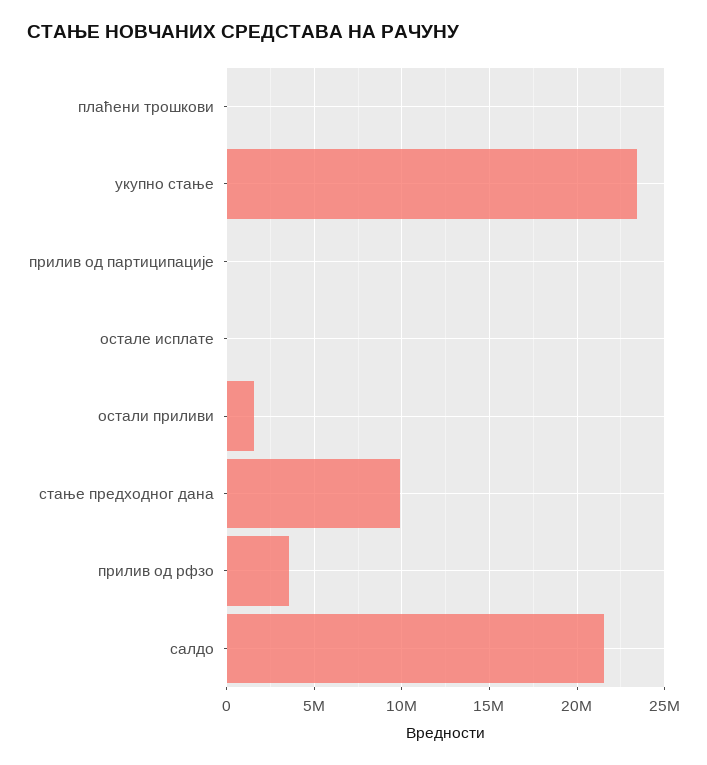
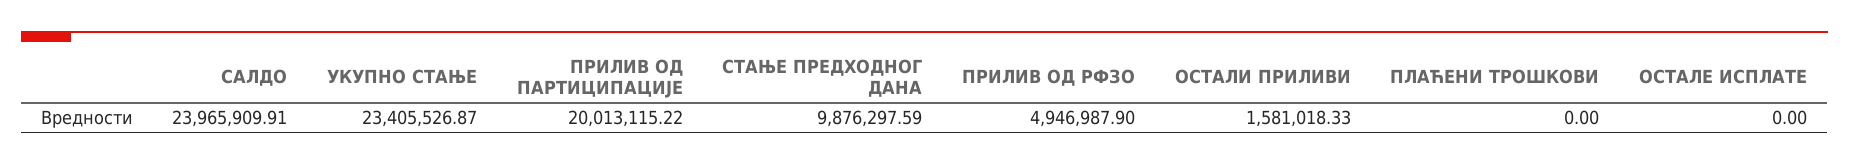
прилив од партиципације: 0 -> 20013115.22
прилив од рфзо: 3500000 -> 4946987.9
салдо: 21500000 -> 23965909.91

